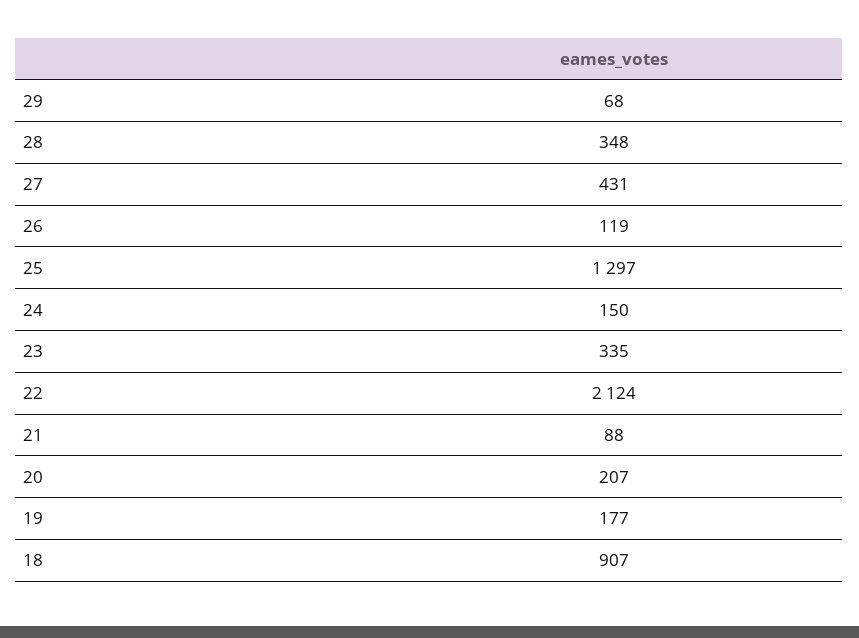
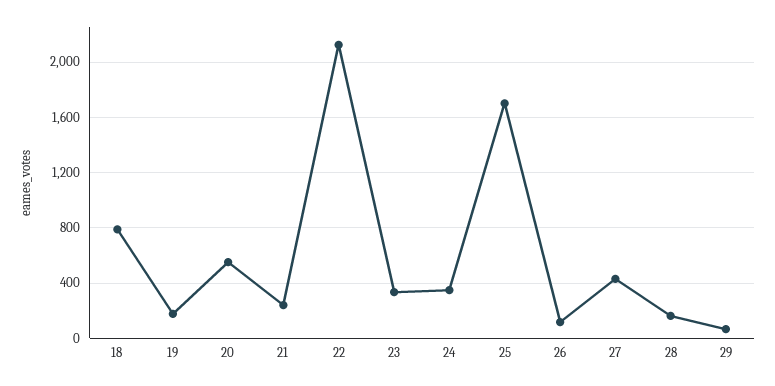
28: 348 -> 150
25: 1297 -> 1700
24: 150 -> 350
21: 88 -> 250
20: 207 -> 550
18: 907 -> 800

